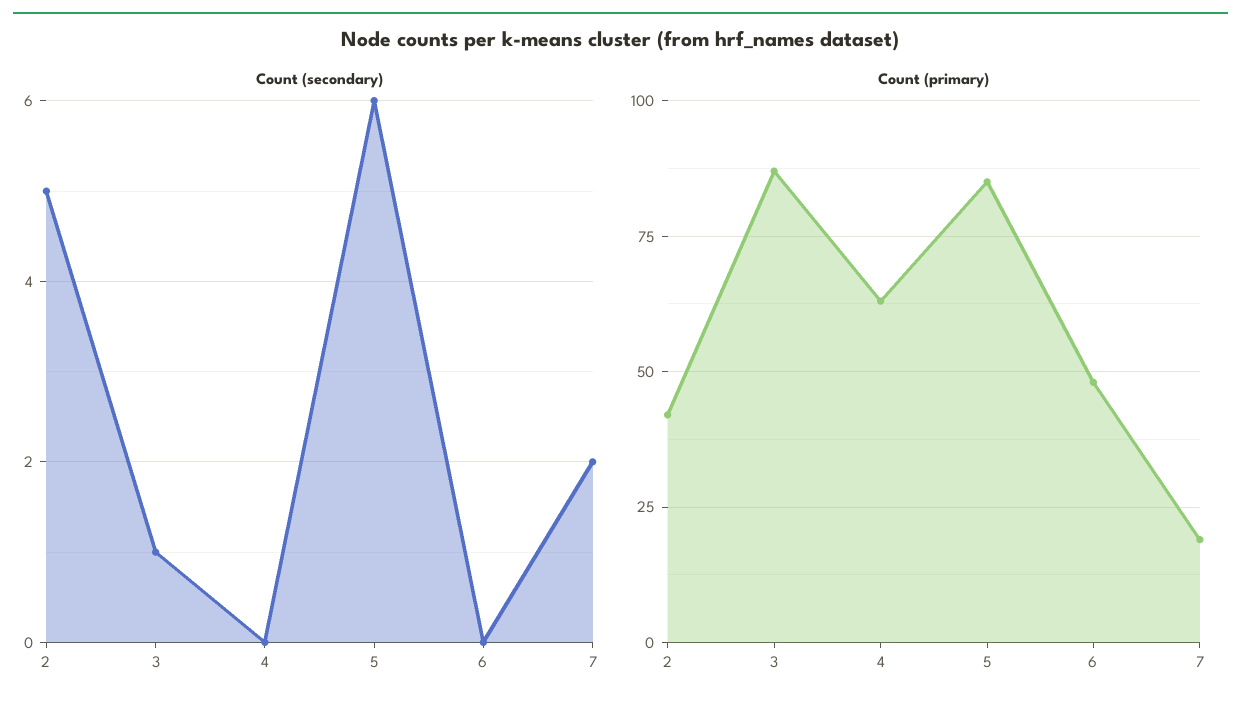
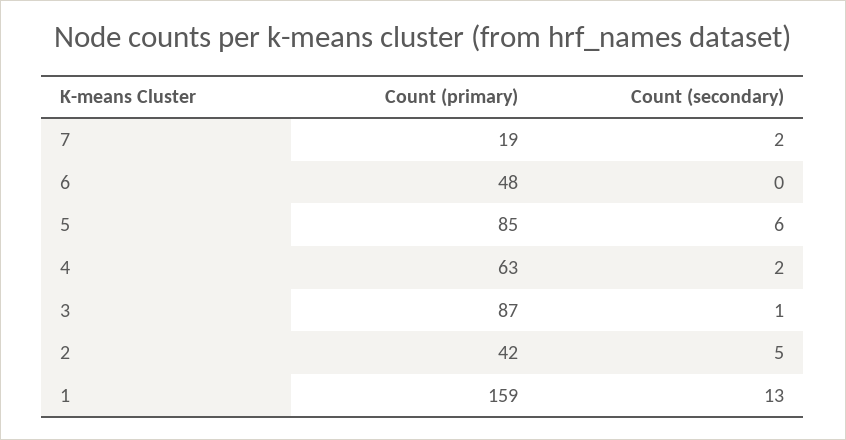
Count (secondary), 4: 0 -> 2
Count (primary), 1: none -> 159
Count (secondary), 1: none -> 13

